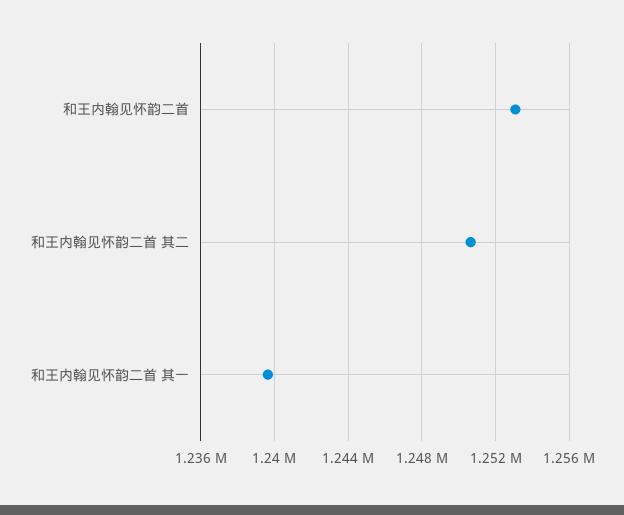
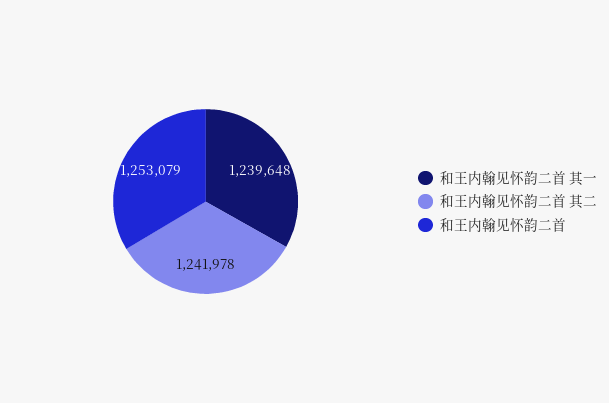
和王内翰见怀韵二首 其二: 1250500 -> 1241978

